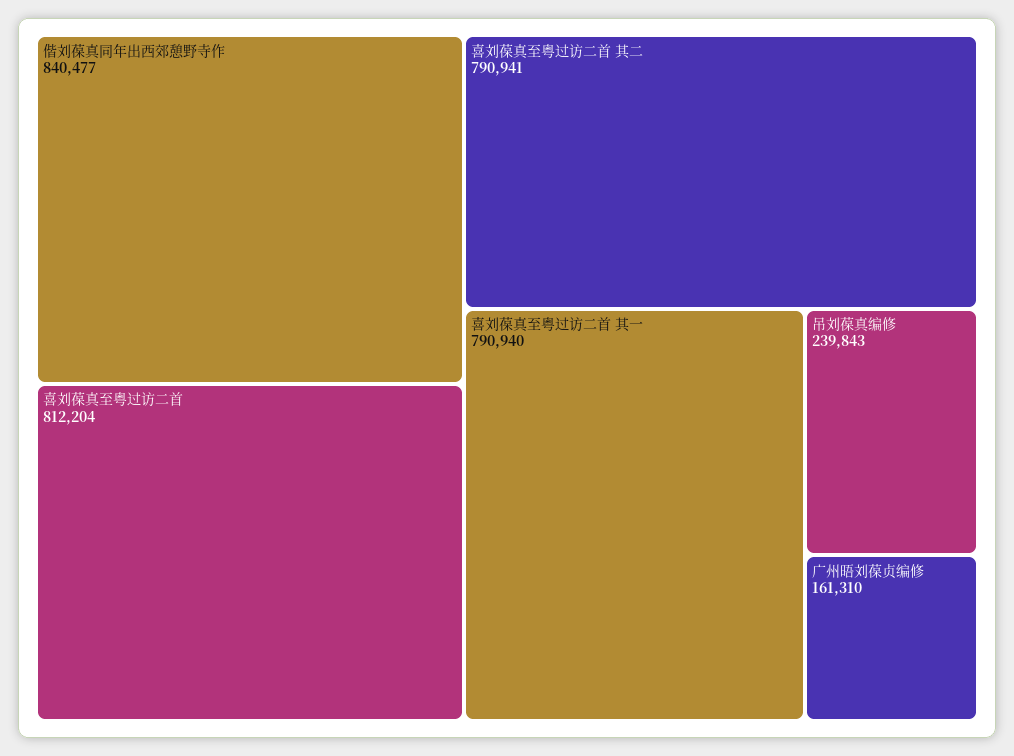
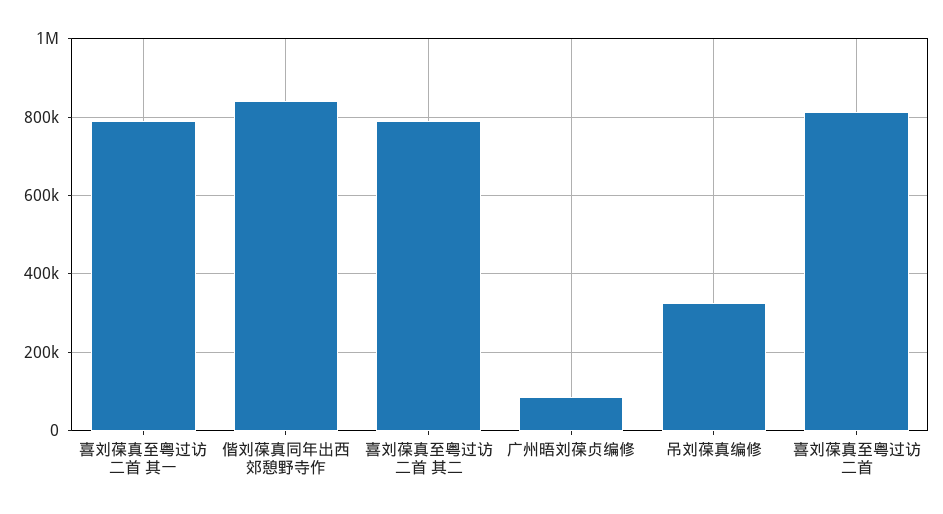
吊刘葆真编修: 239843 -> 320000
广州晤刘葆贞编修: 161310 -> 80000

